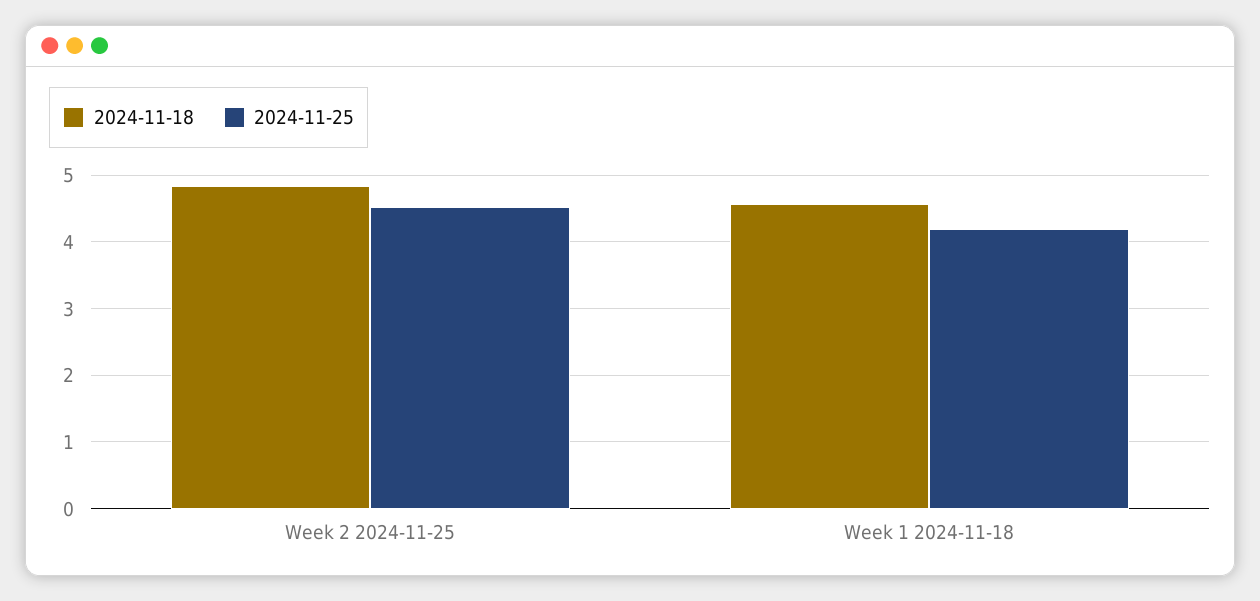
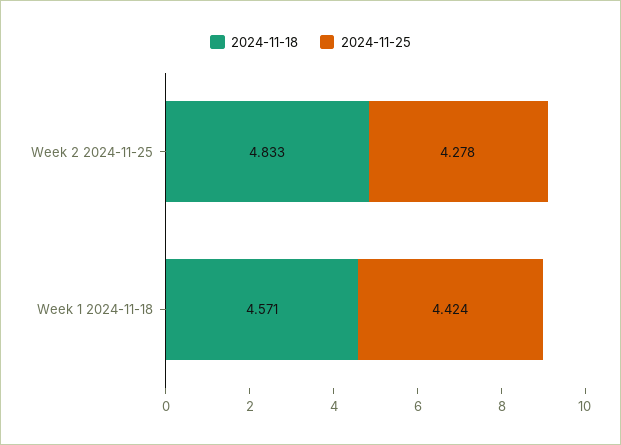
2024-11-25, Week 2 2024-11-25: 4.5 -> 4.278
2024-11-25, Week 1 2024-11-18: 4.2 -> 4.424

